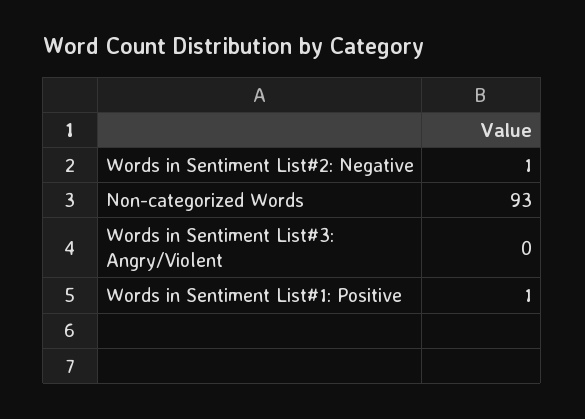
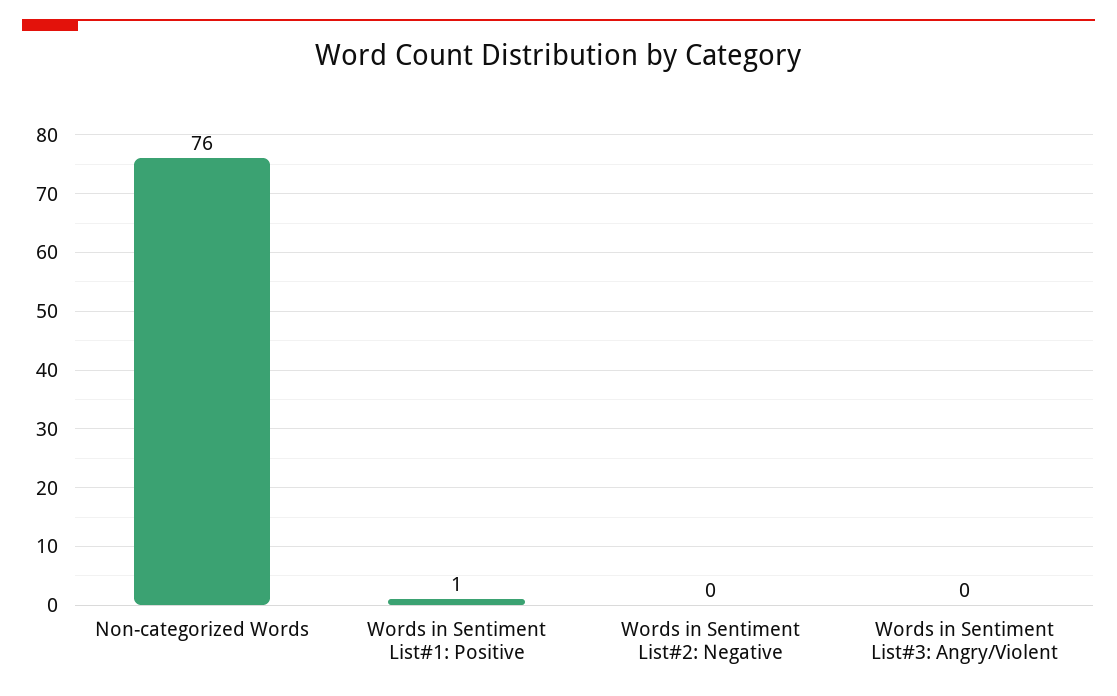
Words in Sentiment List#2: Negative: 1 -> 0
Non-categorized Words: 93 -> 76

